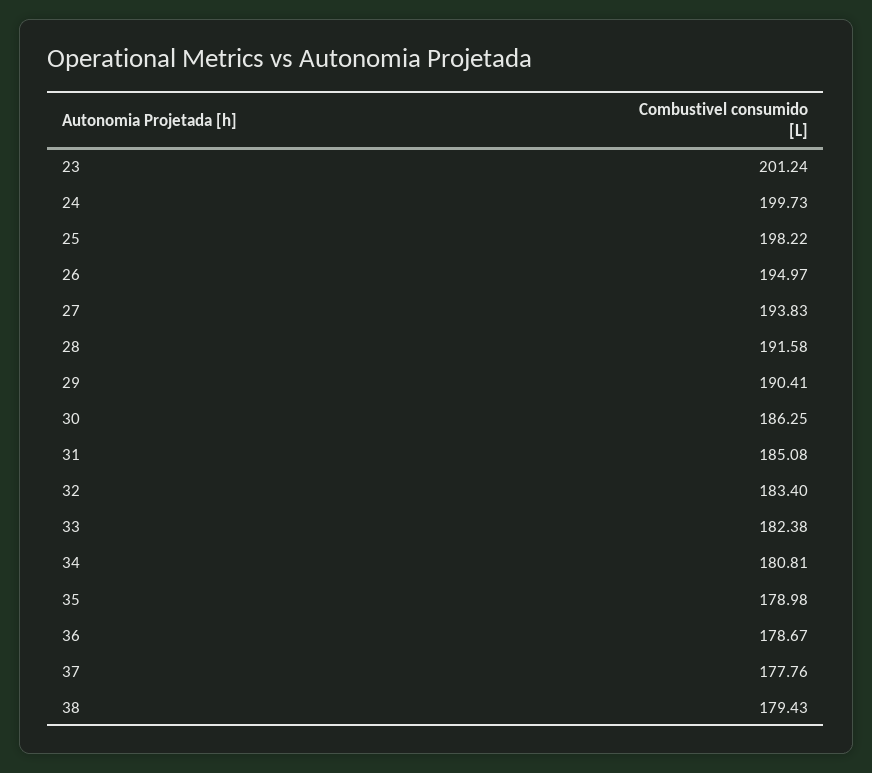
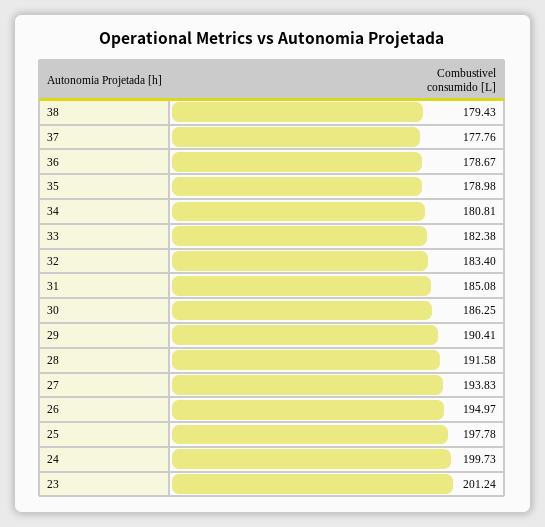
25: 198.22 -> 197.78

